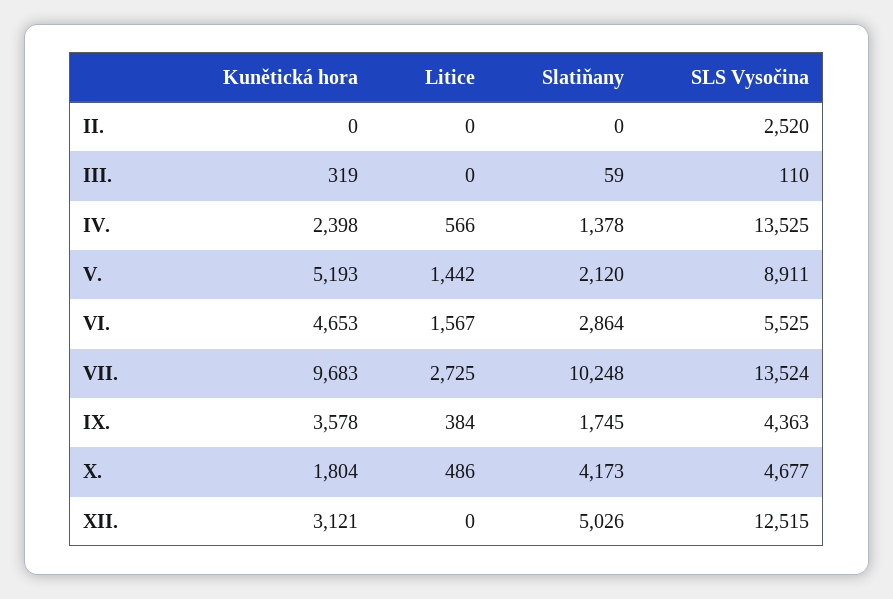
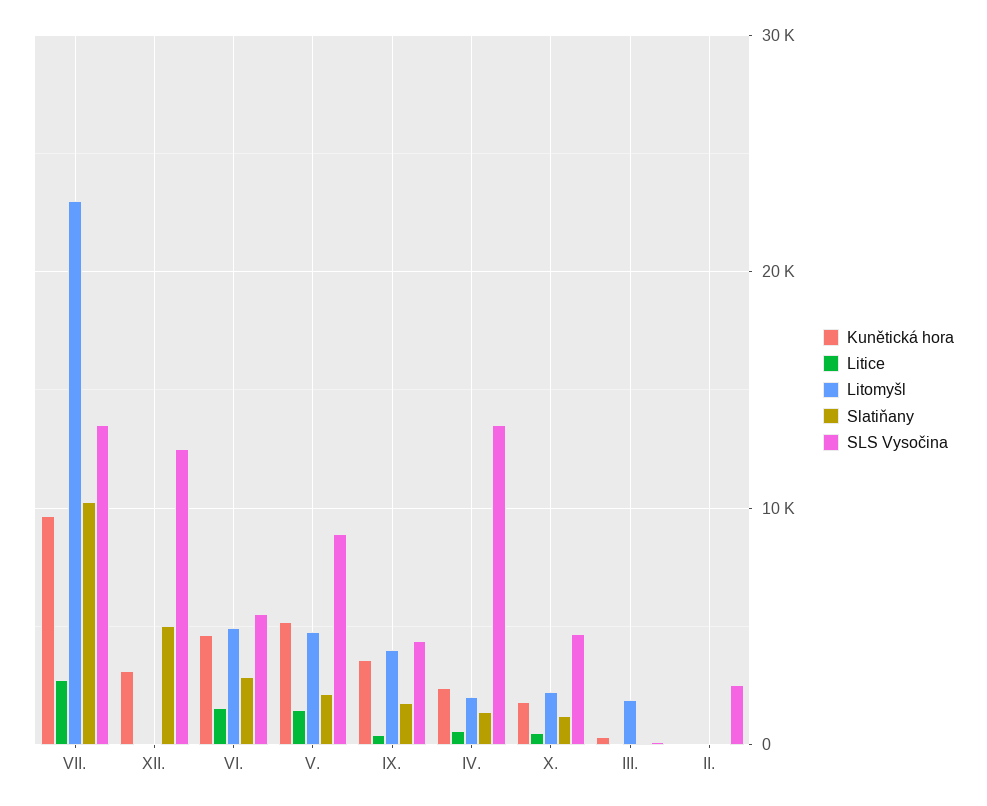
Slatiňany, X.: 4173 -> 1000
Litomyšl, VII.: none -> 23000
Litomyšl, XII.: none -> 0
Litomyšl, VI.: none -> 5000
Litomyšl, V.: none -> 5000
Litomyšl, IX.: none -> 4000
Litomyšl, IV.: none -> 2000
Litomyšl, X.: none -> 2000
Litomyšl, III.: none -> 2000
Litomyšl, II.: none -> 0

